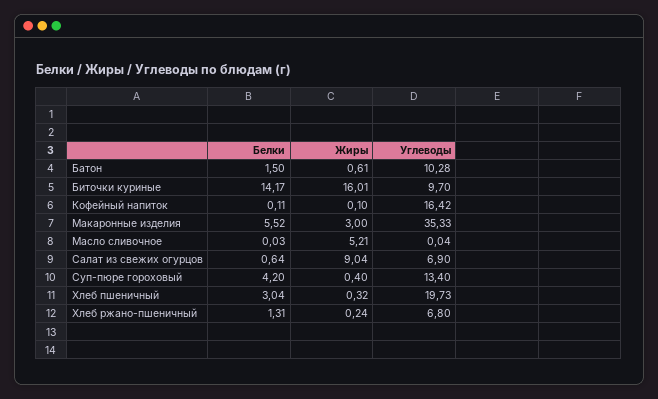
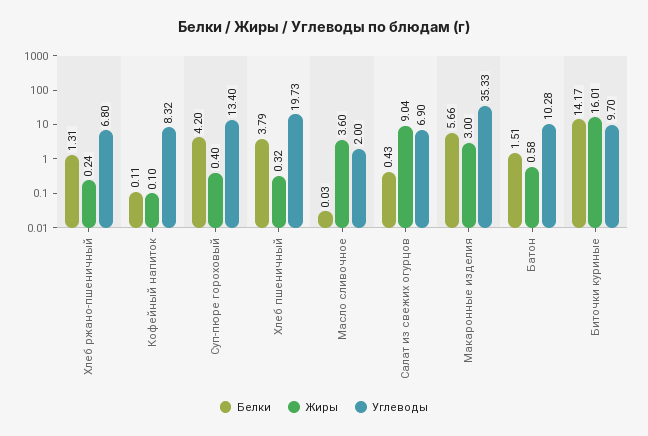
Белки, Батон: 1.5 -> 1.51
Жиры, Батон: 0.61 -> 0.58
Углеводы, Кофейный напиток: 16.42 -> 8.32
Белки, Макаронные изделия: 5.52 -> 5.66
Жиры, Масло сливочное: 5.21 -> 3.6
Углеводы, Масло сливочное: 0.04 -> 2
Белки, Салат из свежих огурцов: 0.64 -> 0.43
Белки, Хлеб пшеничный: 3.04 -> 3.79

